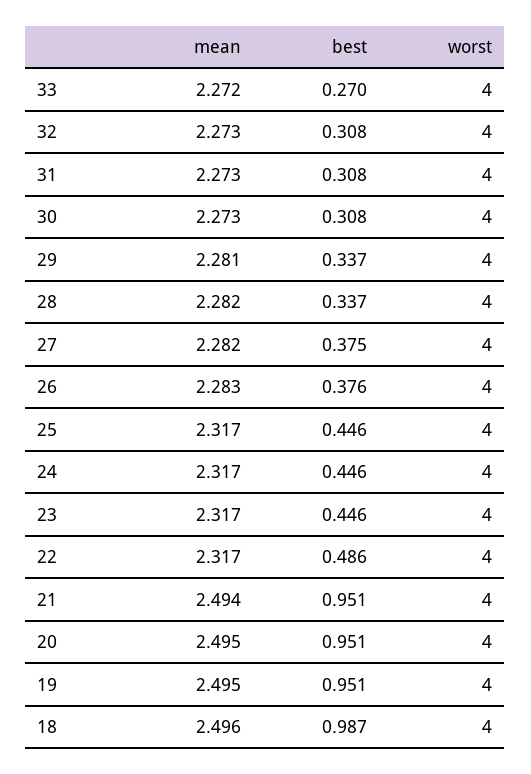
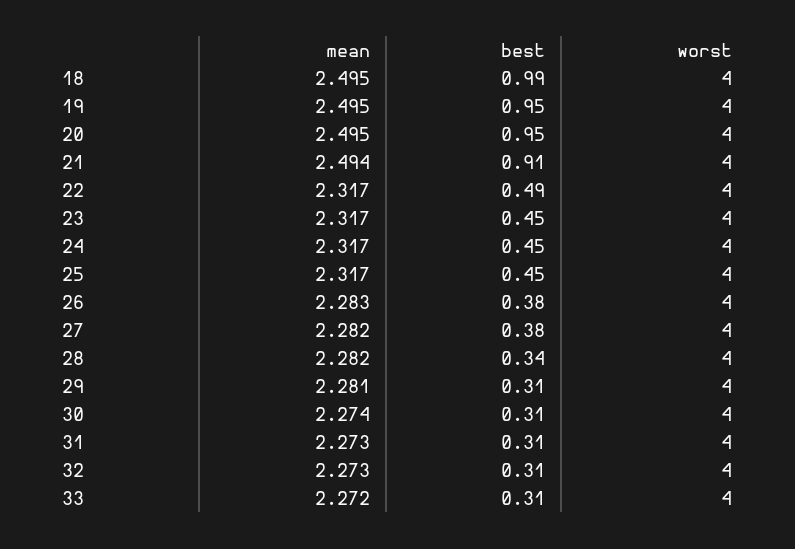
best, 33: 0.27 -> 0.31
mean, 30: 2.273 -> 2.274
best, 29: 0.337 -> 0.31
best, 21: 0.951 -> 0.91
mean, 18: 2.496 -> 2.495

